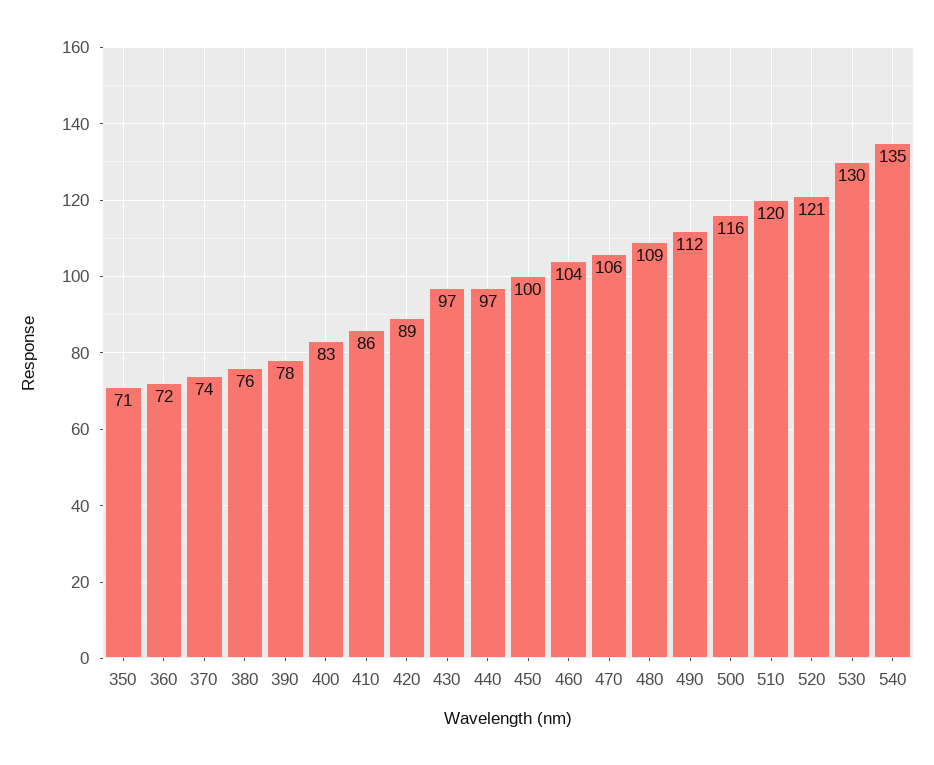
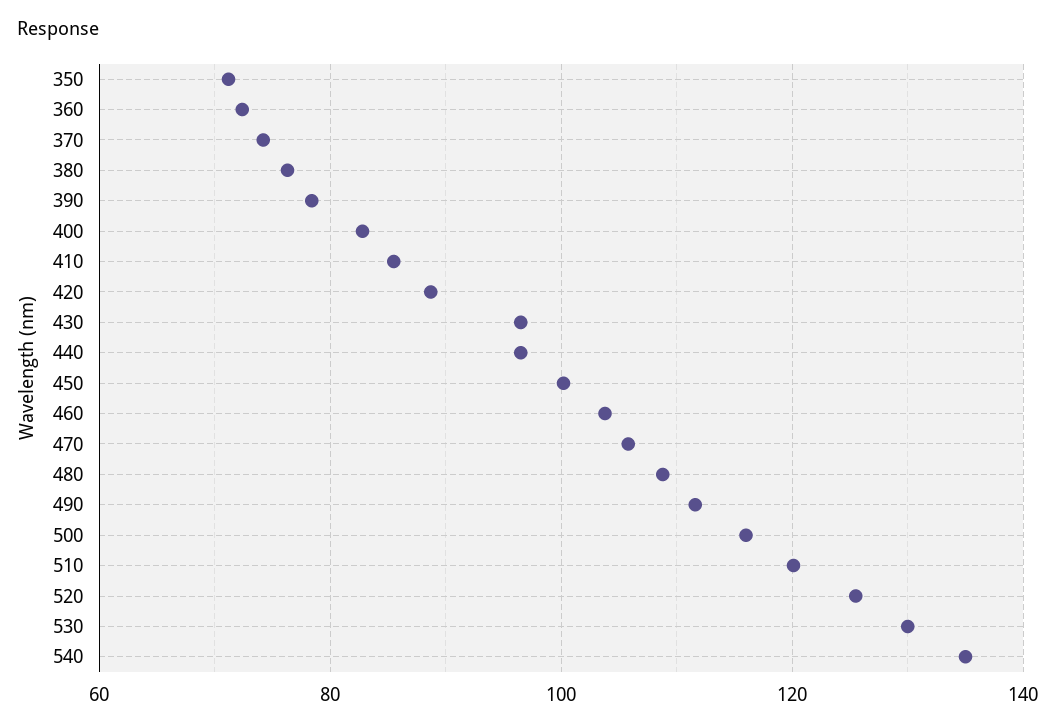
520: 121 -> 126

